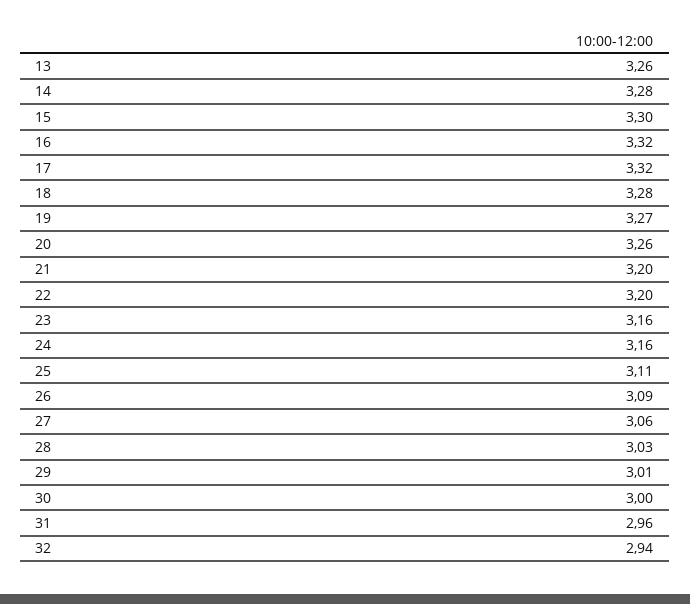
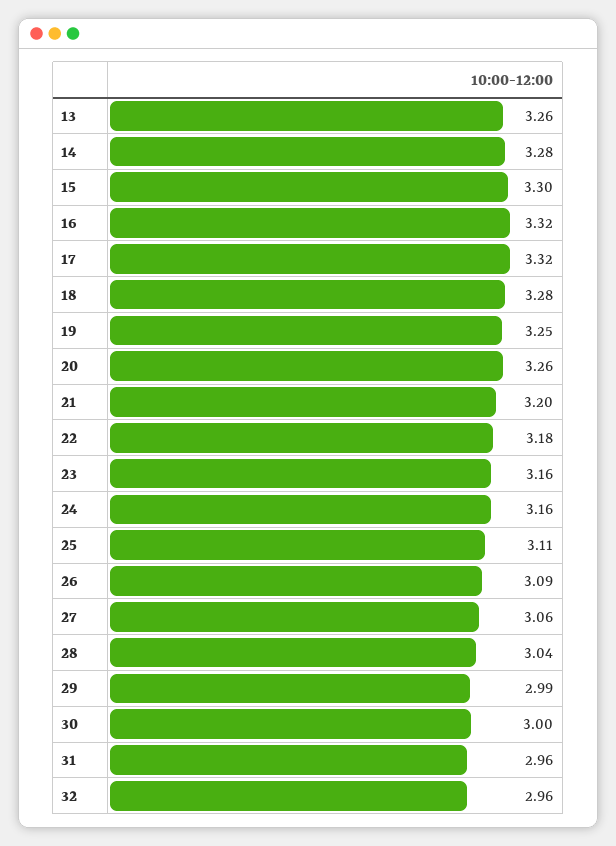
19: 3.27 -> 3.25
22: 3.2 -> 3.18
28: 3.03 -> 3.04
29: 3.01 -> 2.99
32: 2.94 -> 2.96

